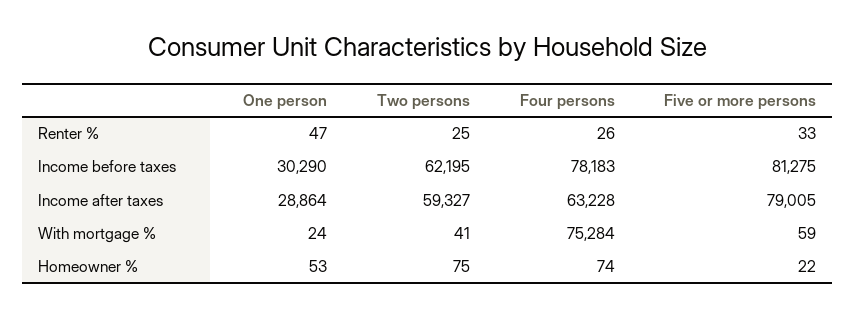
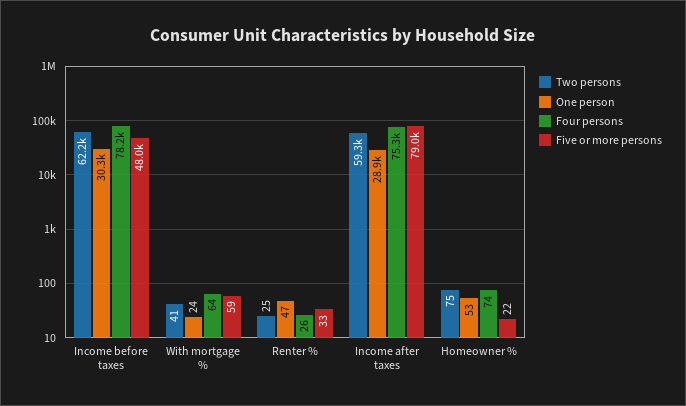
Five or more persons, Income before taxes: 81275 -> 48000
Four persons, Income after taxes: 63228 -> 75300
Four persons, With mortgage %: 75284 -> 64

